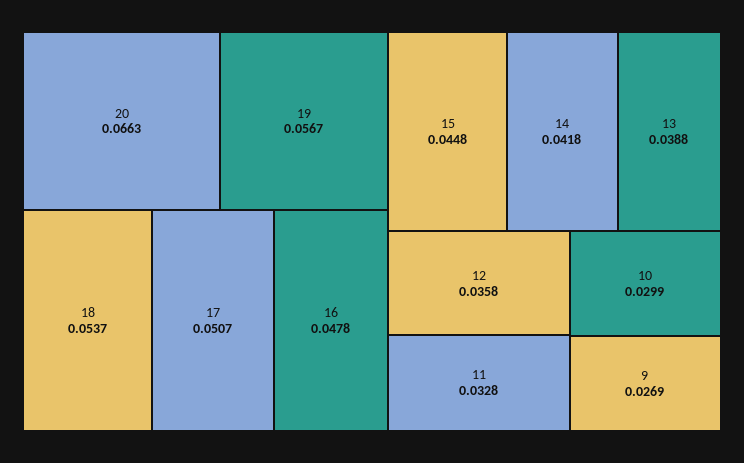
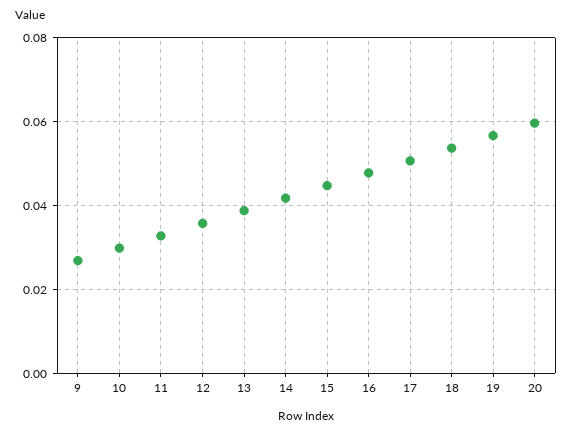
20: 0.0663 -> 0.06

